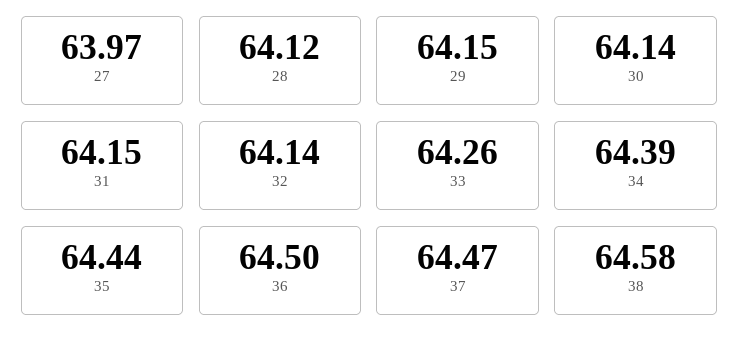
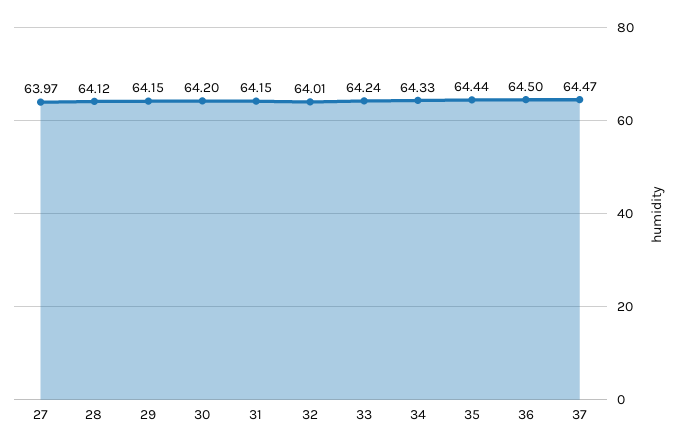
30: 64.14 -> 64.2
32: 64.14 -> 64.01
33: 64.26 -> 64.24
34: 64.39 -> 64.33
38: 64.58 -> none

